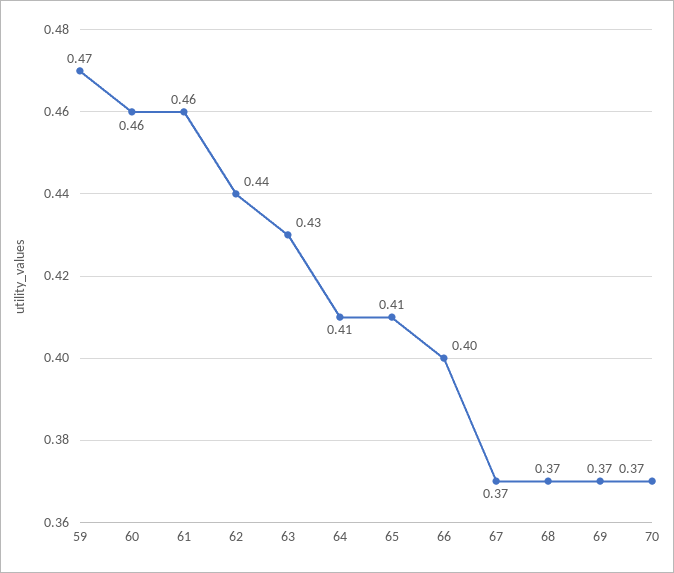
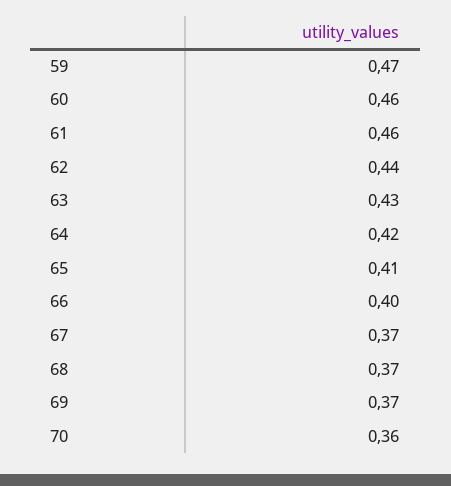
64: 0.41 -> 0.42
70: 0.37 -> 0.36

